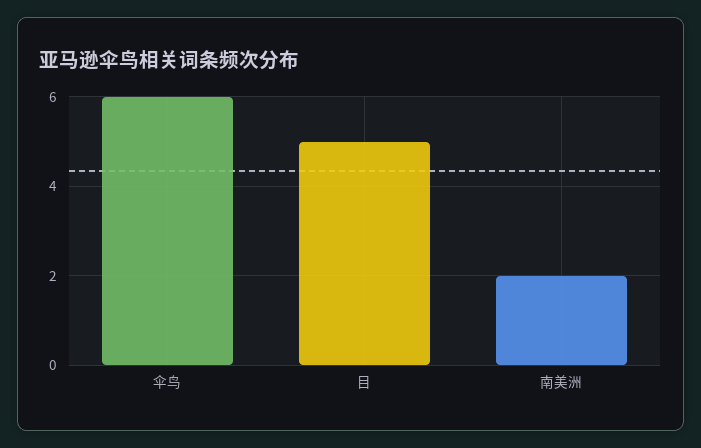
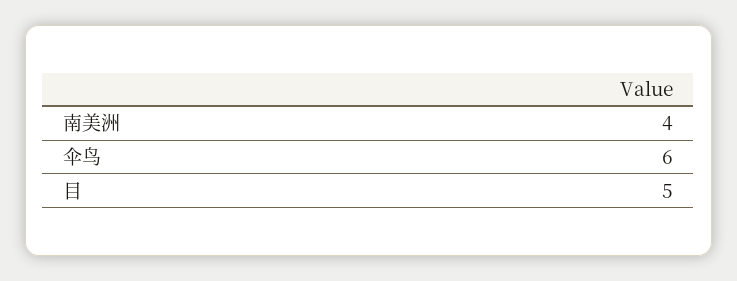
南美洲: 2 -> 4

